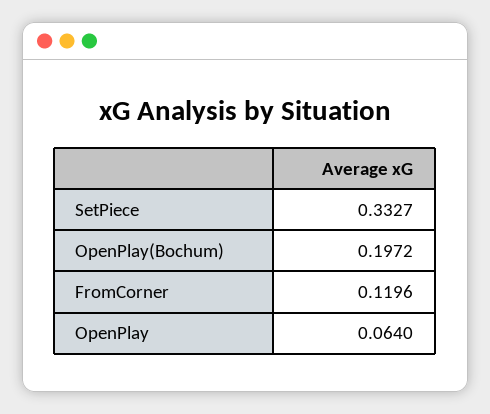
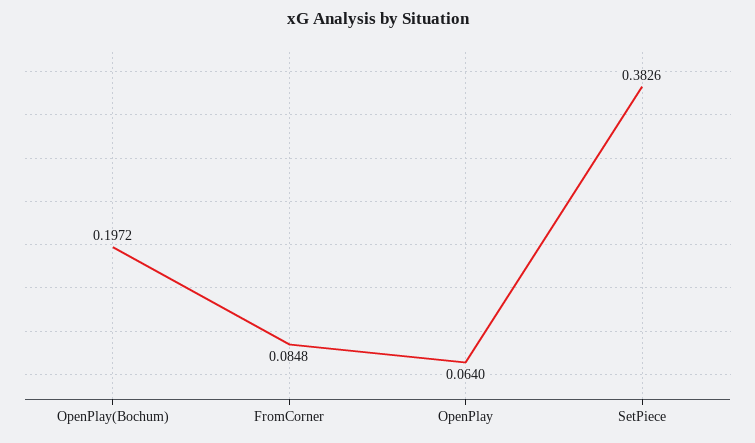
SetPiece: 0.3327 -> 0.3826
FromCorner: 0.1196 -> 0.0848

